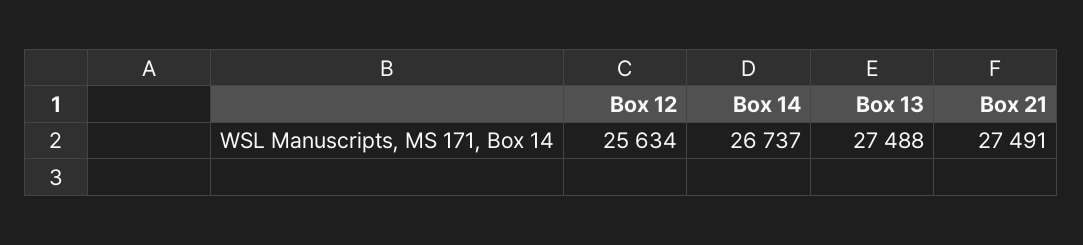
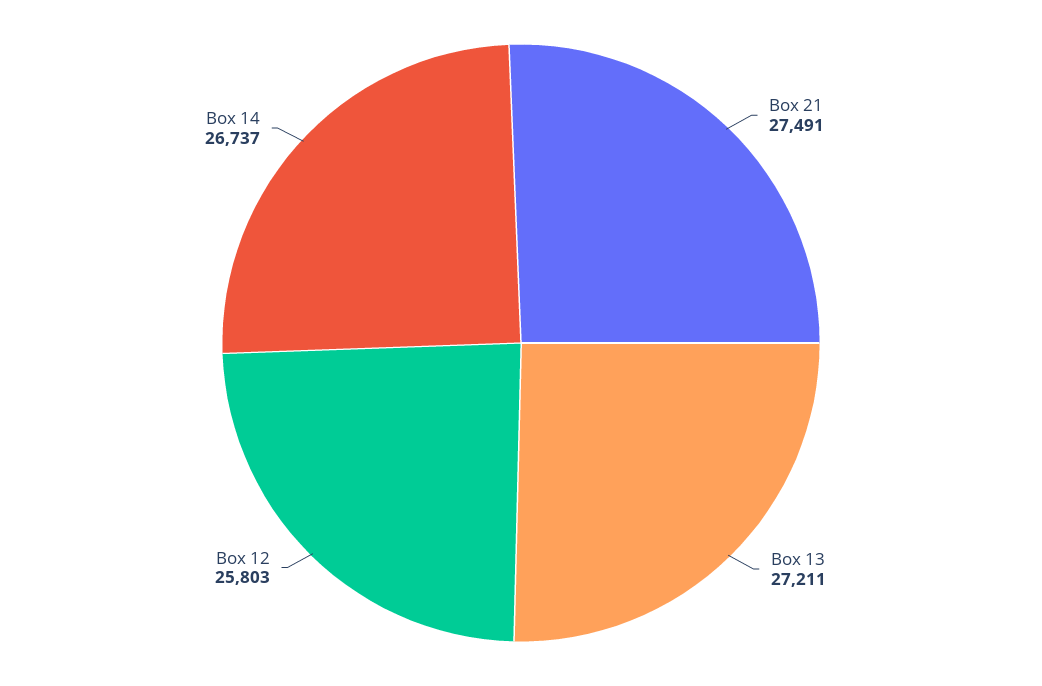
Box 12: 25634 -> 25803
Box 13: 27488 -> 27211

